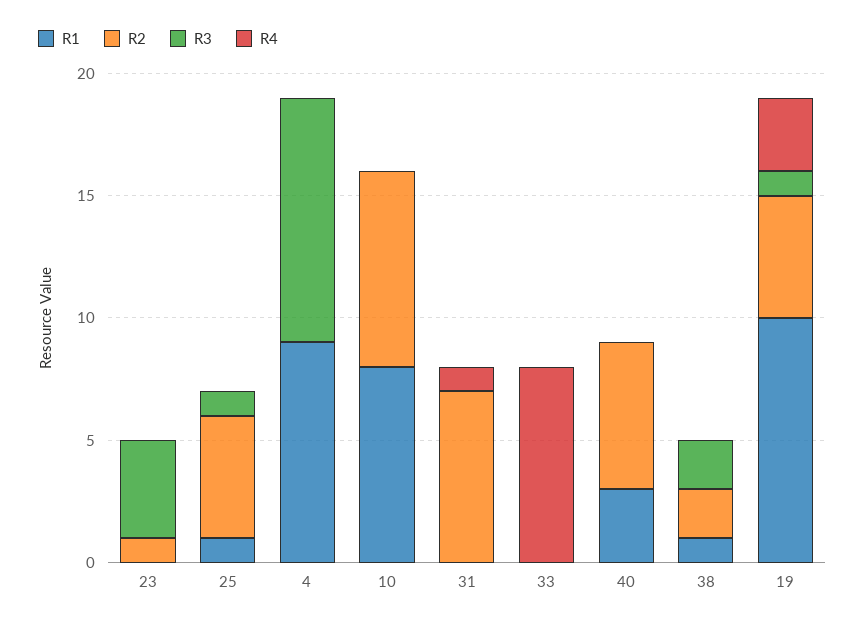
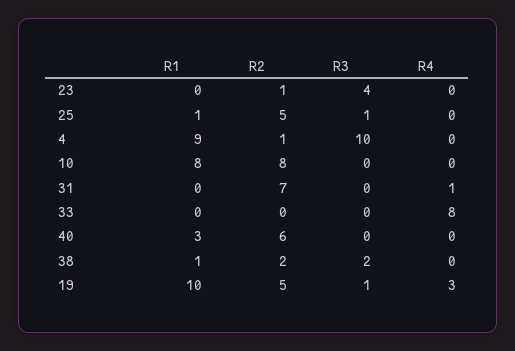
R2, 4: 0 -> 1

